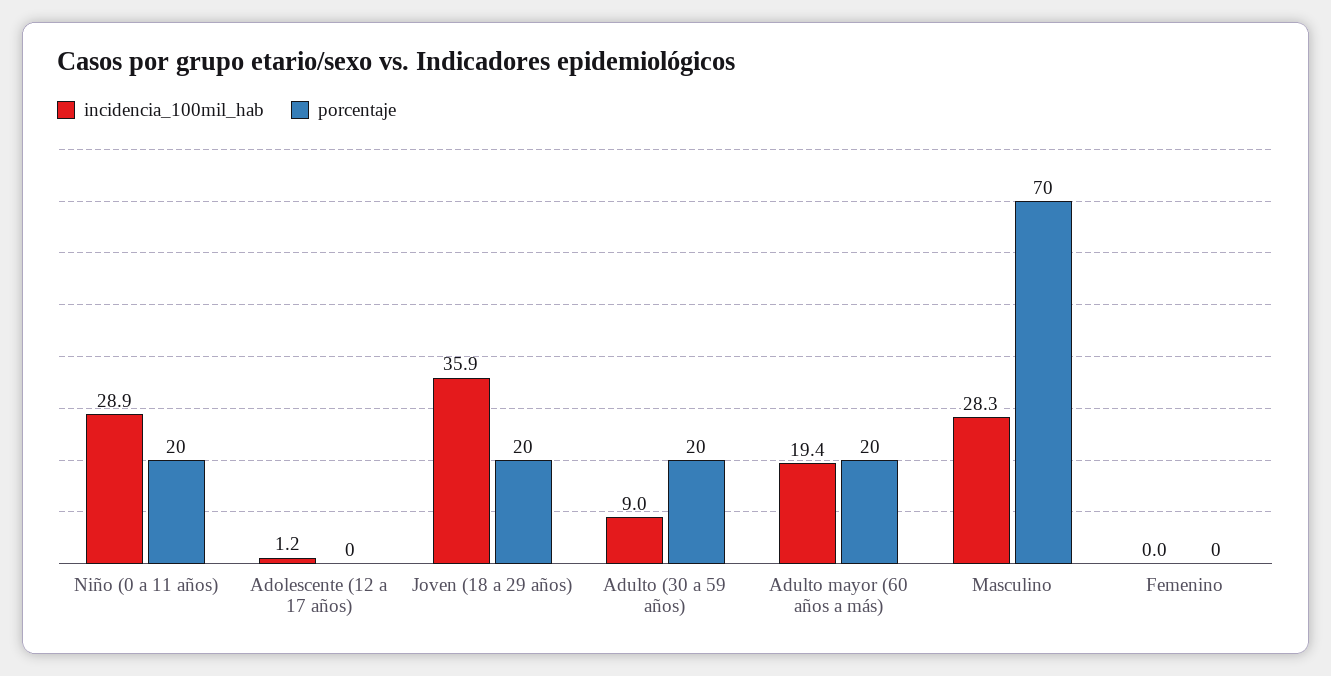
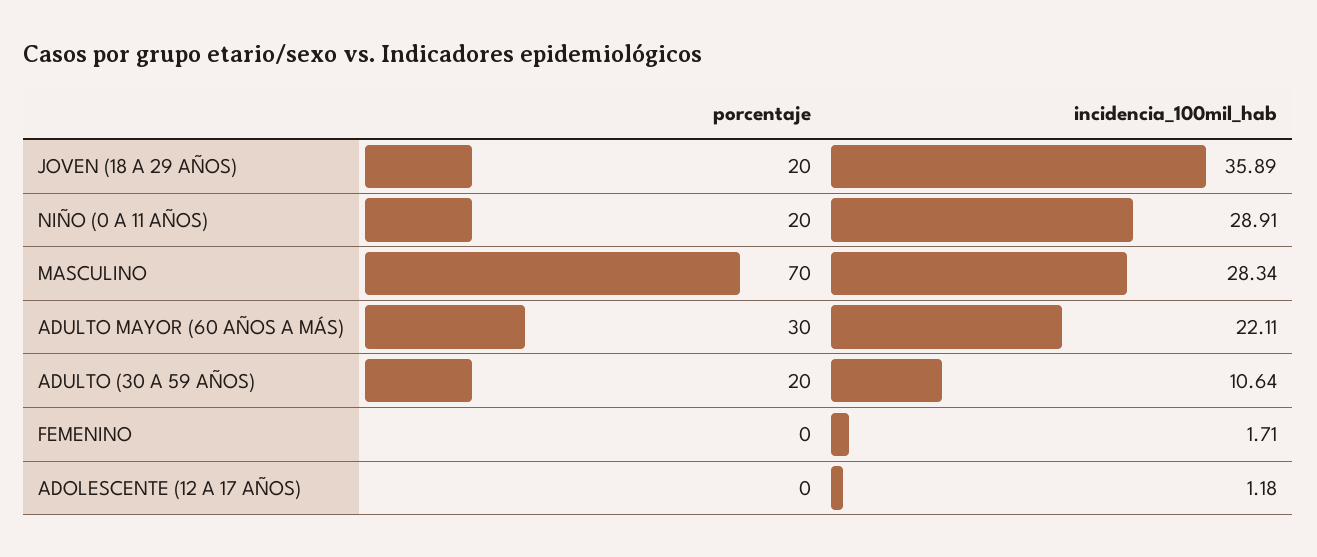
incidencia_100mil_hab, Adulto (30 a 59 años): 9 -> 10.64
incidencia_100mil_hab, Adulto mayor (60 años a más): 19.4 -> 22.11
porcentaje, Adulto mayor (60 años a más): 20 -> 30
incidencia_100mil_hab, Femenino: 0 -> 1.71

